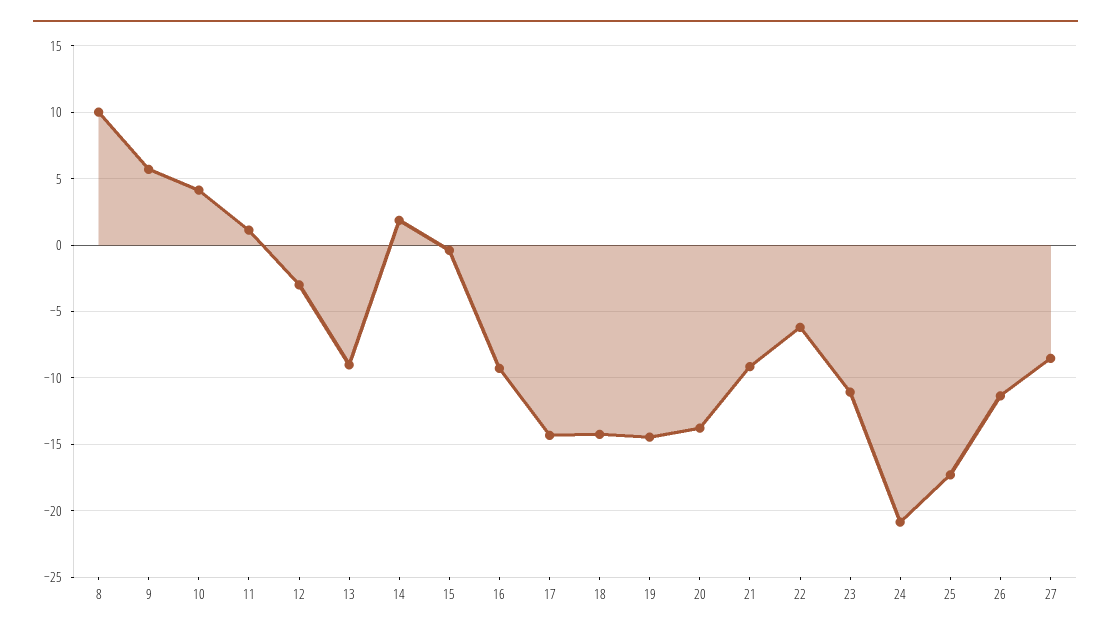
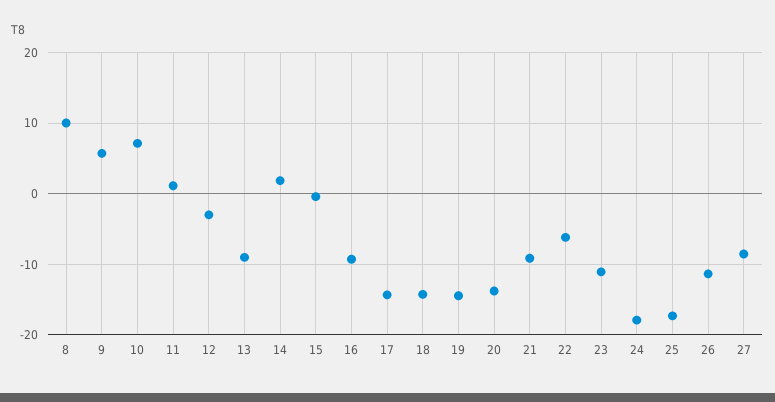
10: 4 -> 7
24: -21 -> -18

